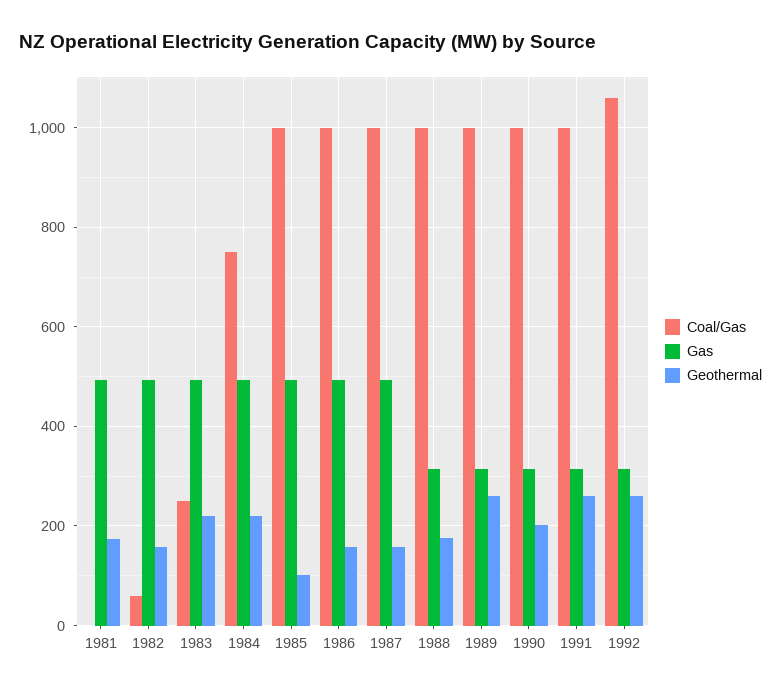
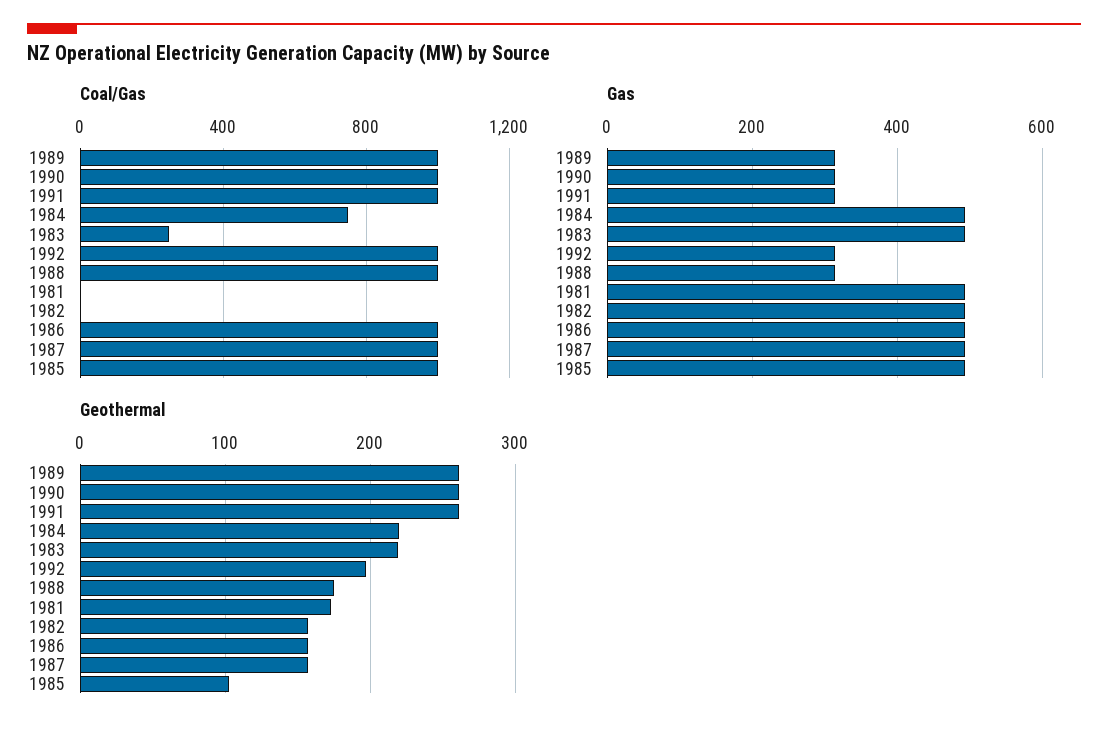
Coal/Gas, 1982: 60 -> 0
Geothermal, 1990: 200 -> 260
Coal/Gas, 1992: 1060 -> 1000
Geothermal, 1992: 260 -> 200

